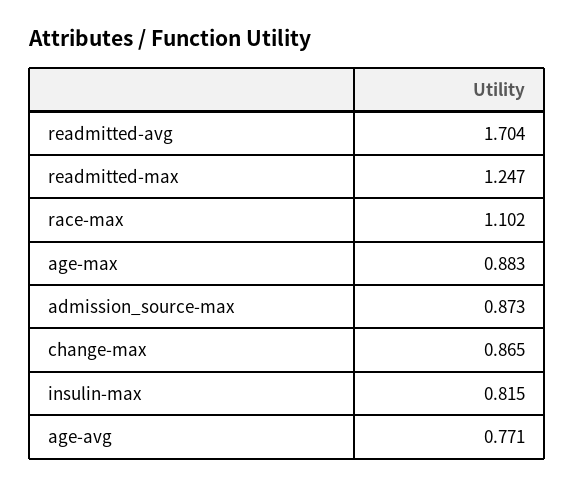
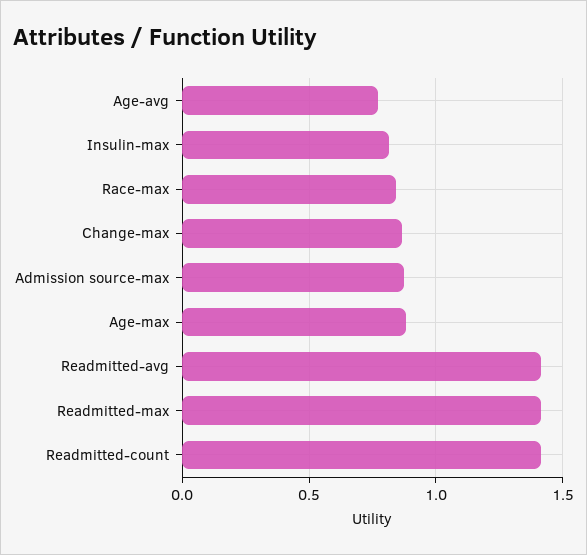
readmitted-avg: 1.704 -> 1.4
readmitted-max: 1.247 -> 1.4
race-max: 1.102 -> 0.85
Readmitted-count: none -> 1.4

